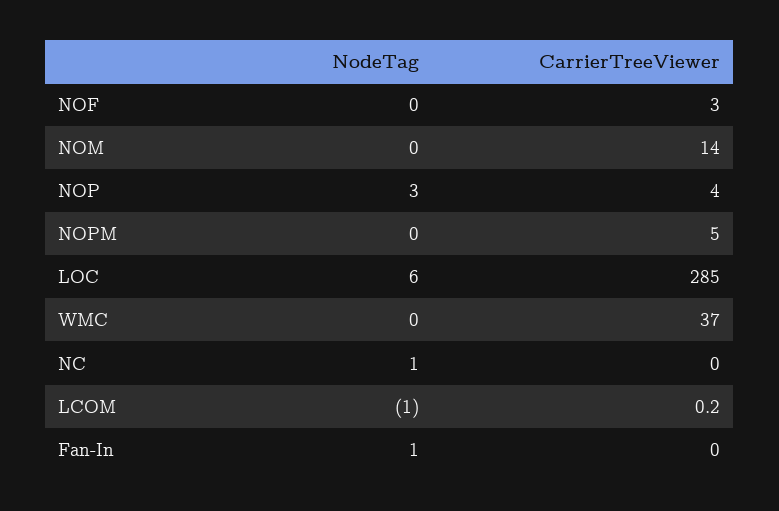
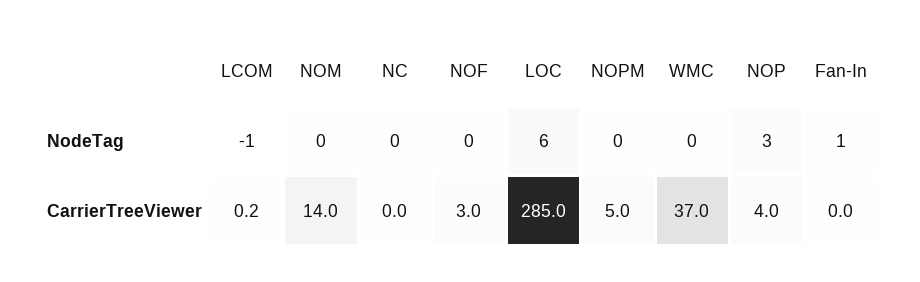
NodeTag, NC: 1 -> 0

